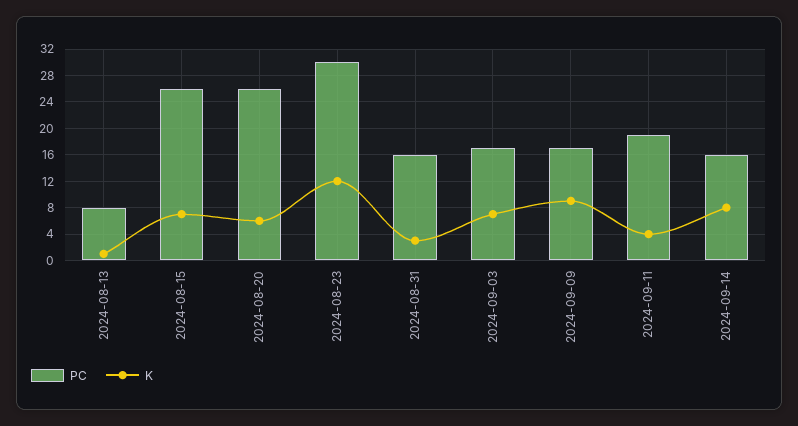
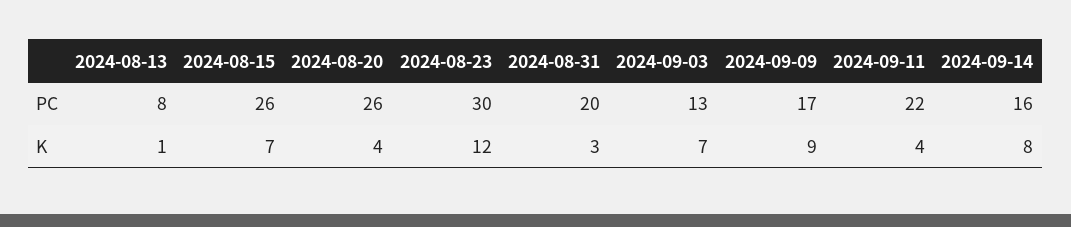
K, 2024-08-20: 6 -> 4
PC, 2024-08-31: 16 -> 20
PC, 2024-09-03: 17 -> 13
PC, 2024-09-11: 19 -> 22

